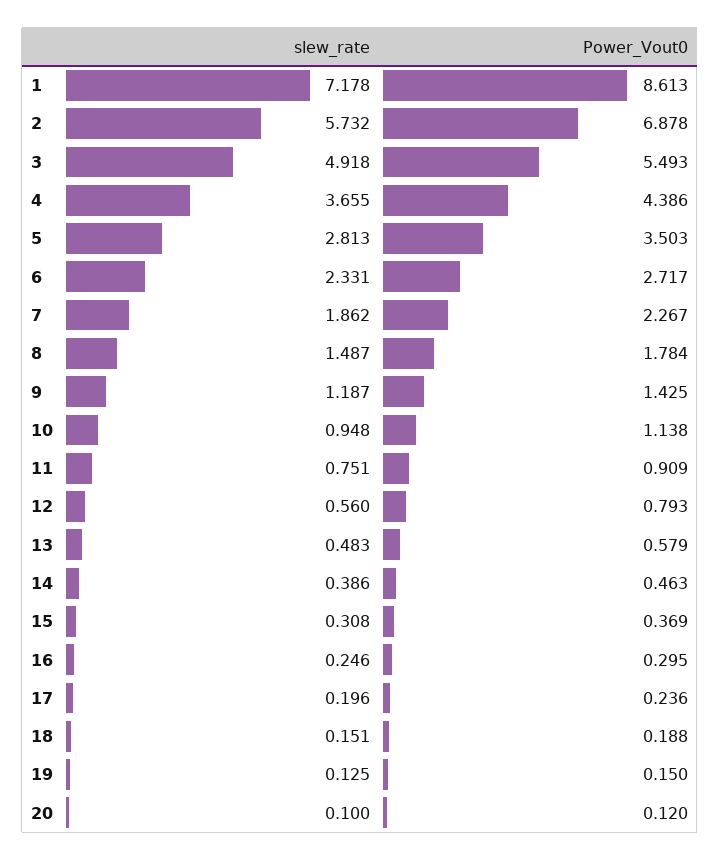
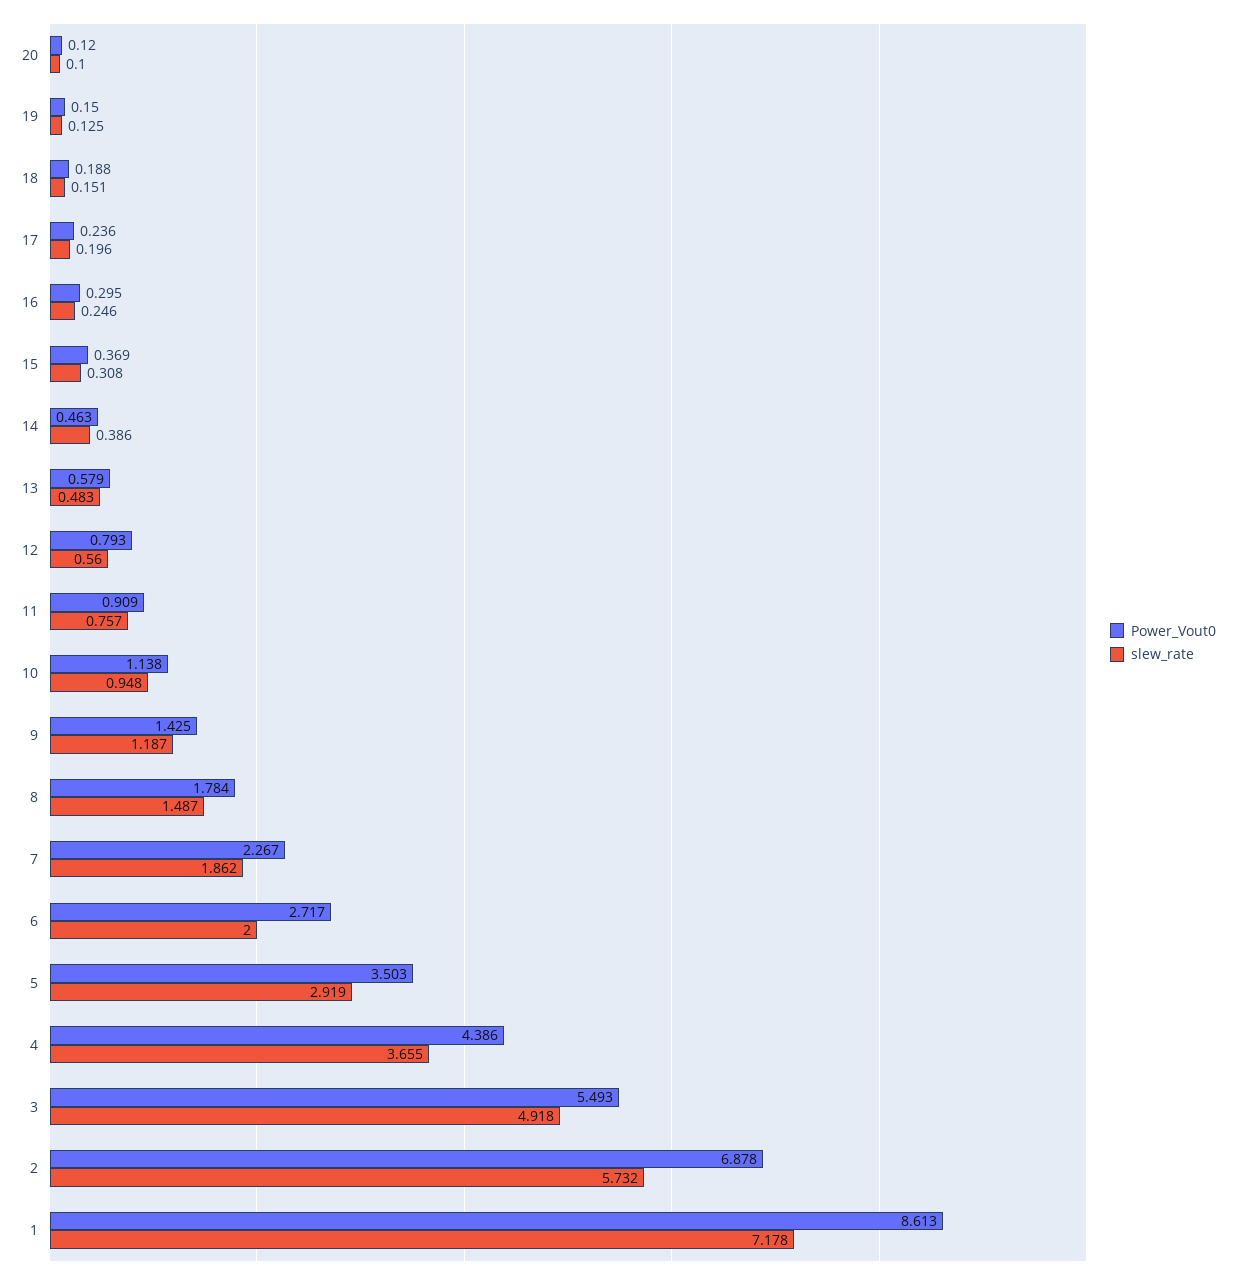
slew_rate, 5: 2.813 -> 2.919
slew_rate, 6: 2.331 -> 2
slew_rate, 11: 0.751 -> 0.757

